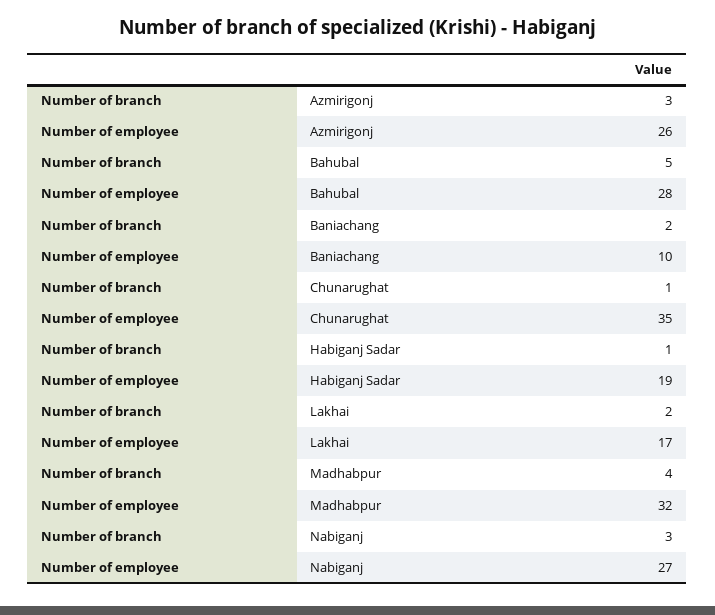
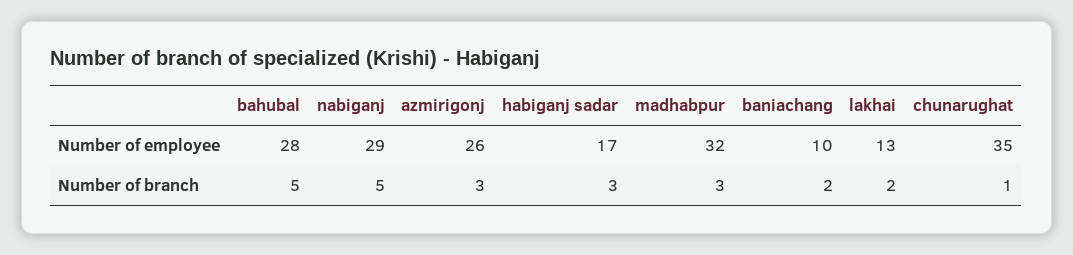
Number of branch, Habiganj Sadar: 1 -> 3
Number of employee, Habiganj Sadar: 19 -> 17
Number of employee, Lakhai: 17 -> 13
Number of branch, Madhabpur: 4 -> 3
Number of branch, Nabiganj: 3 -> 5
Number of employee, Nabiganj: 27 -> 29

